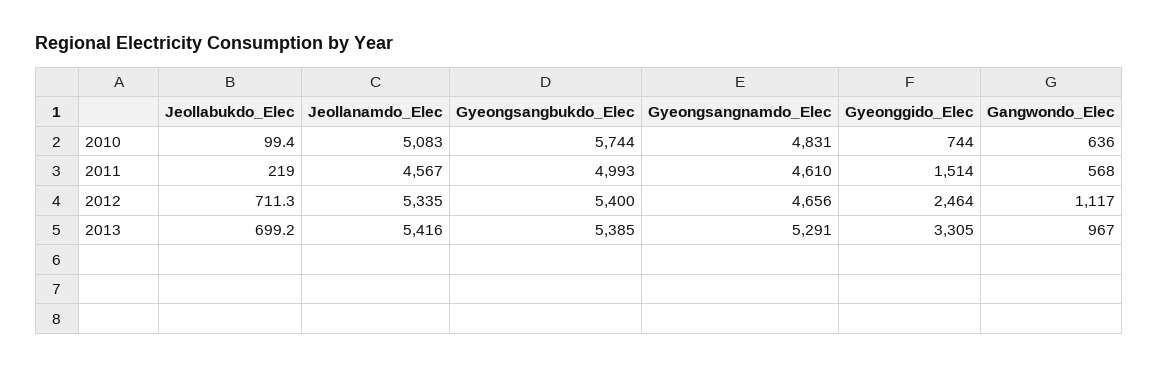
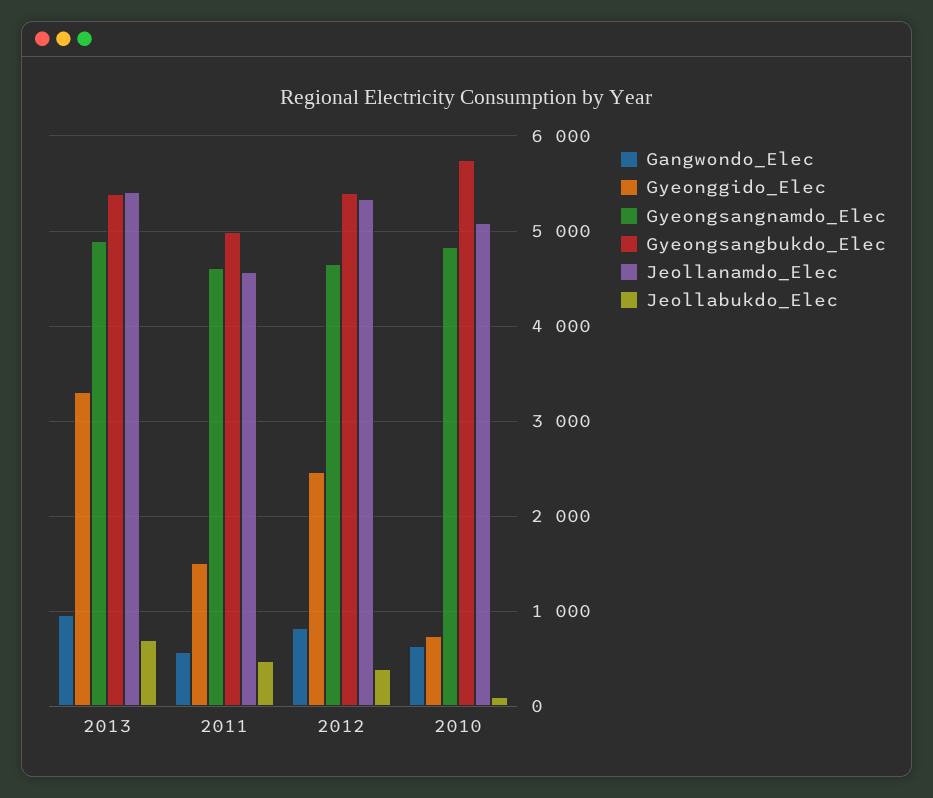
Jeollabukdo_Elec, 2011: 219 -> 500
Jeollabukdo_Elec, 2012: 711.3 -> 400
Gangwondo_Elec, 2012: 1117 -> 800
Gyeongsangnamdo_Elec, 2013: 5291 -> 4900

